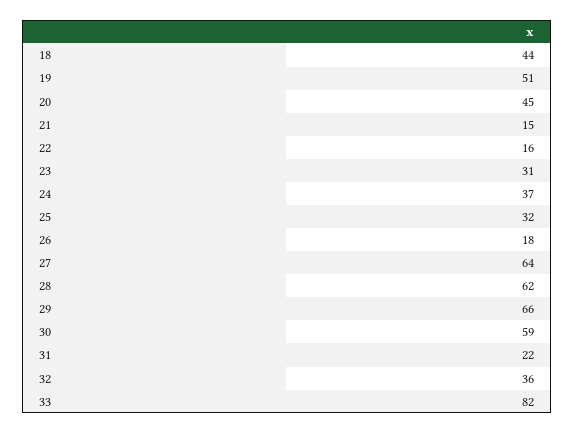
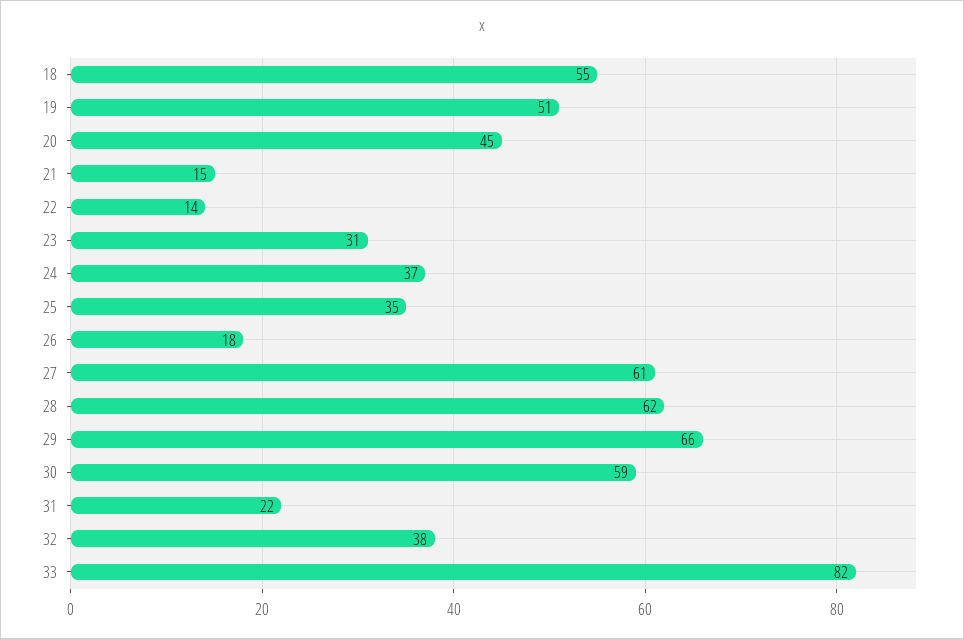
18: 44 -> 55
22: 16 -> 14
25: 32 -> 35
27: 64 -> 61
32: 36 -> 38

